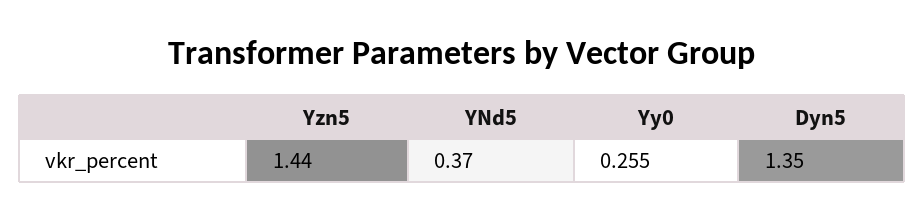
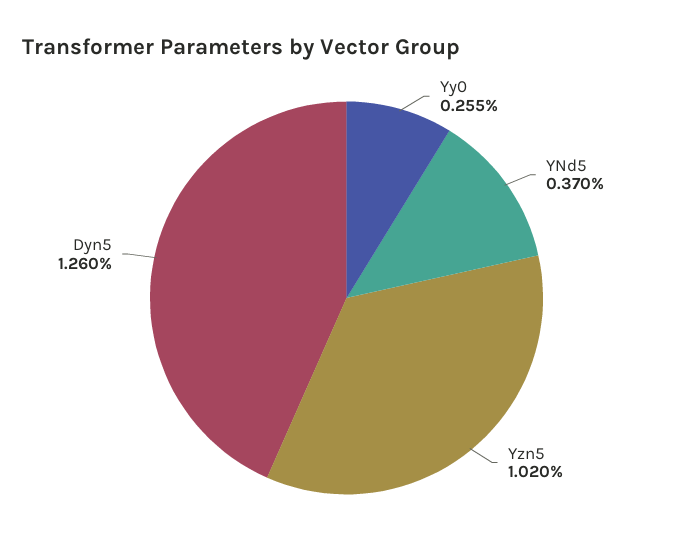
Yzn5: 1.44 -> 1.02
Dyn5: 1.35 -> 1.26

